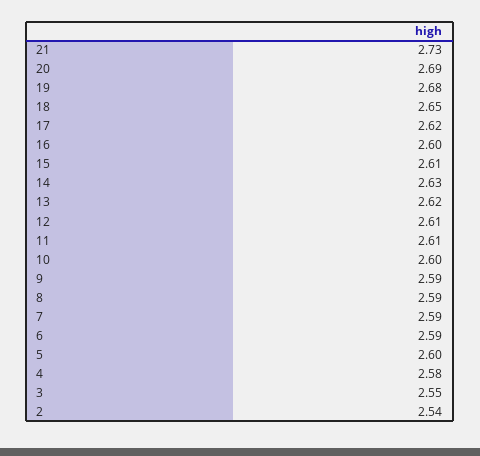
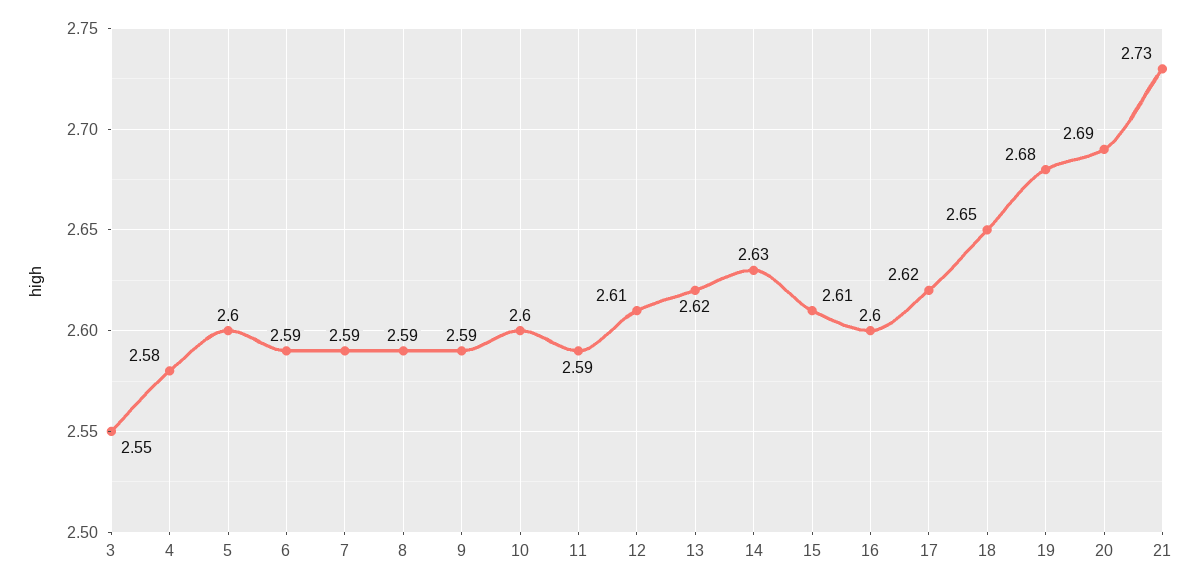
11: 2.61 -> 2.59
2: 2.54 -> none

